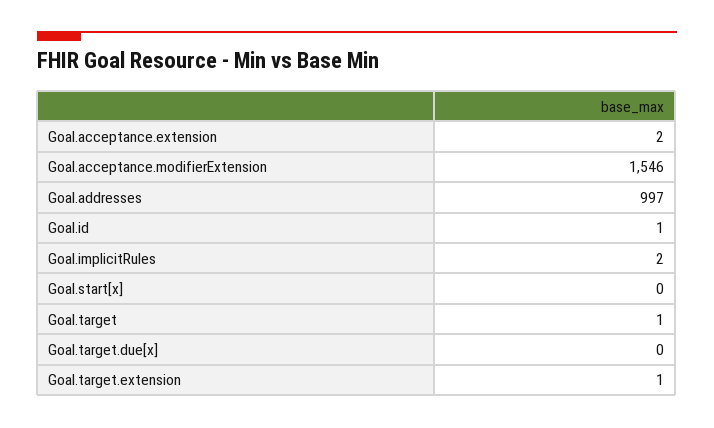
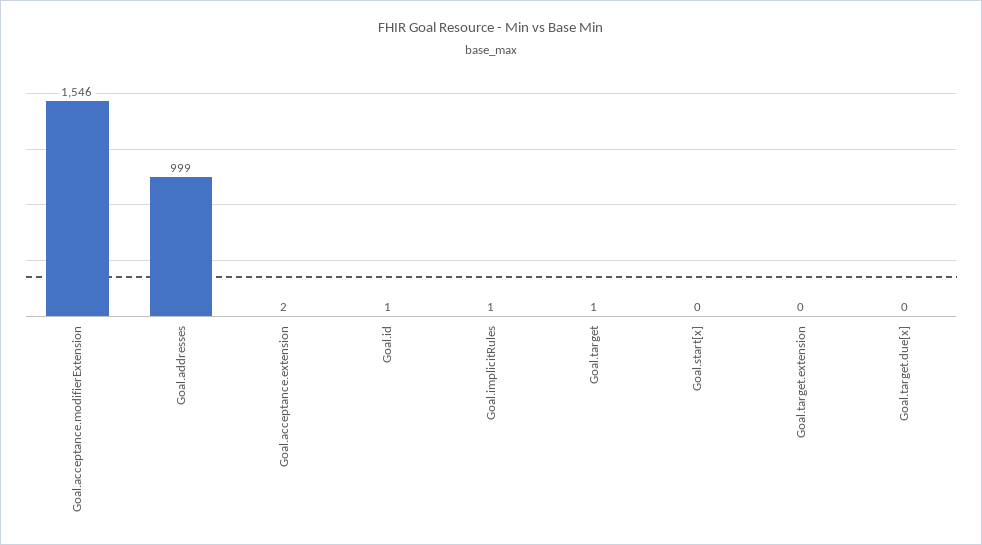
Goal.addresses: 997 -> 999
Goal.implicitRules: 2 -> 1
Goal.target.extension: 1 -> 0

